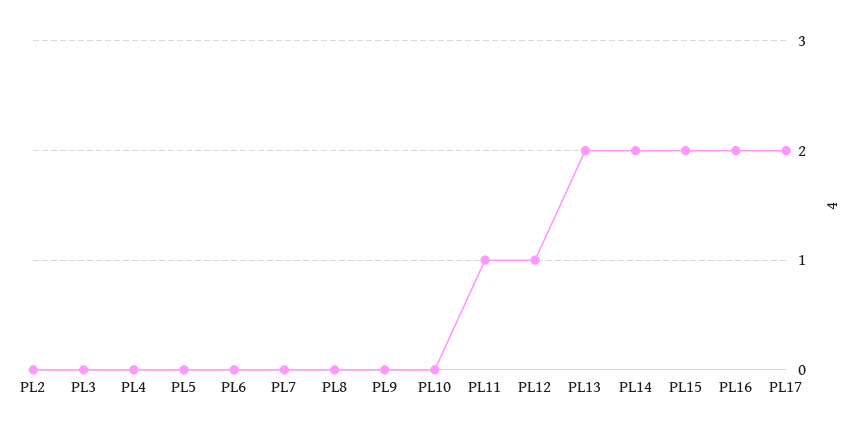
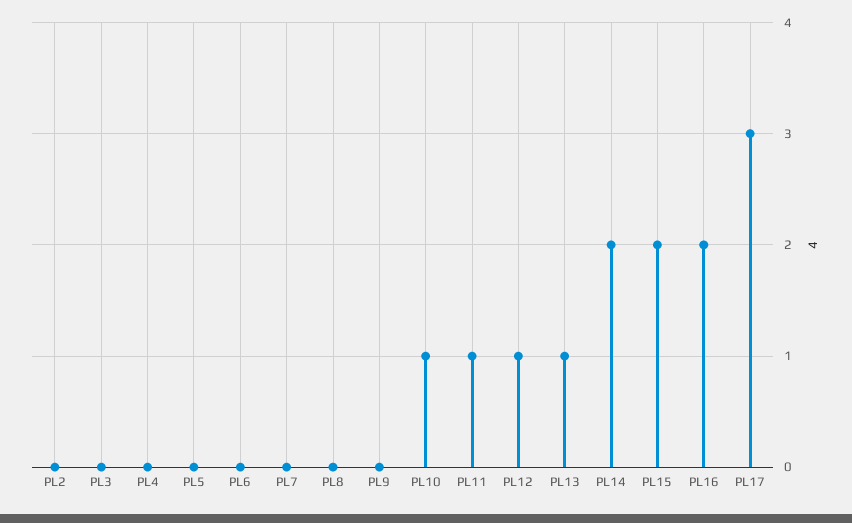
PL10: 0 -> 1
PL13: 2 -> 1
PL17: 2 -> 3

